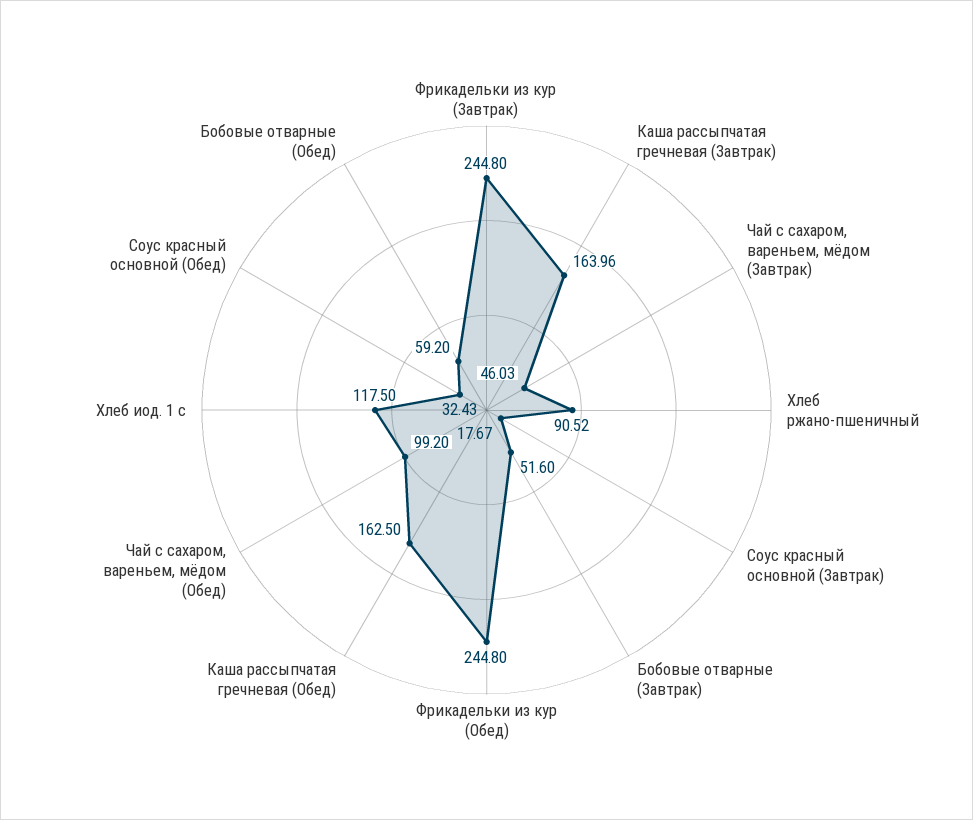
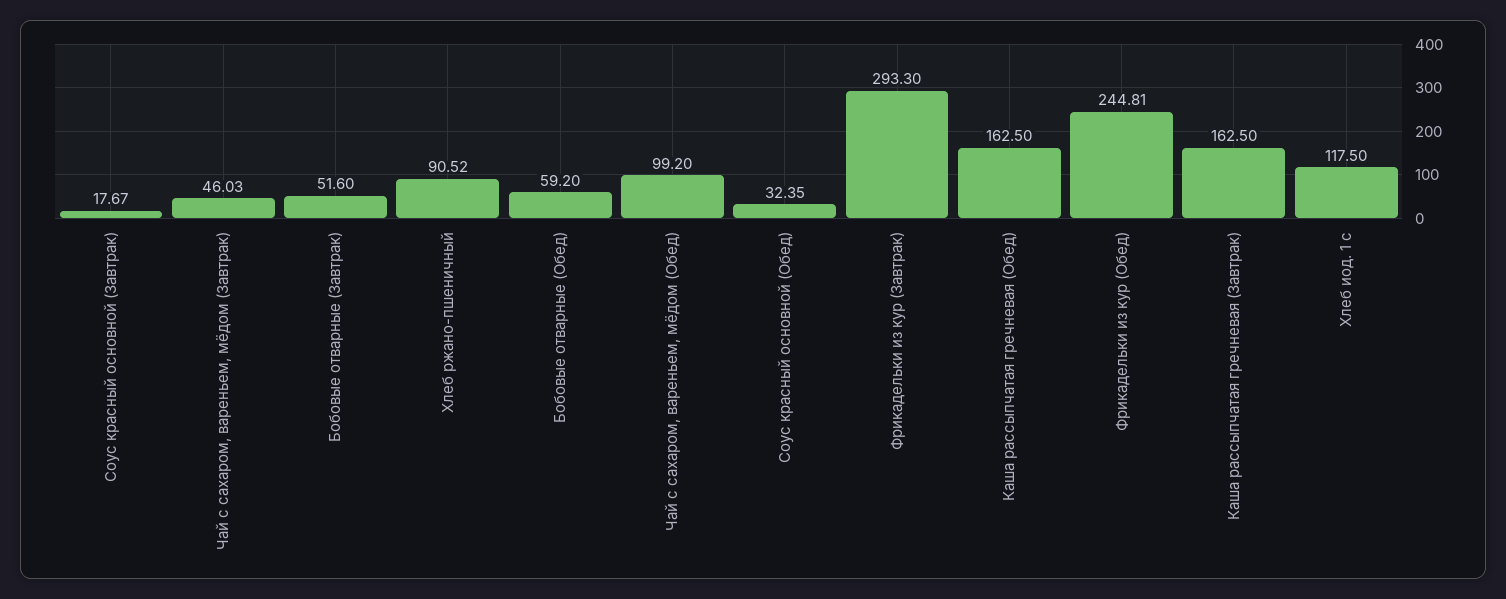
Фрикадельки из кур (Завтрак): 244.8 -> 293.3
Каша рассыпчатая гречневая (Завтрак): 163.96 -> 162.5
Фрикадельки из кур (Обед): 244.8 -> 244.81
Соус красный основной (Обед): 32.43 -> 32.35

